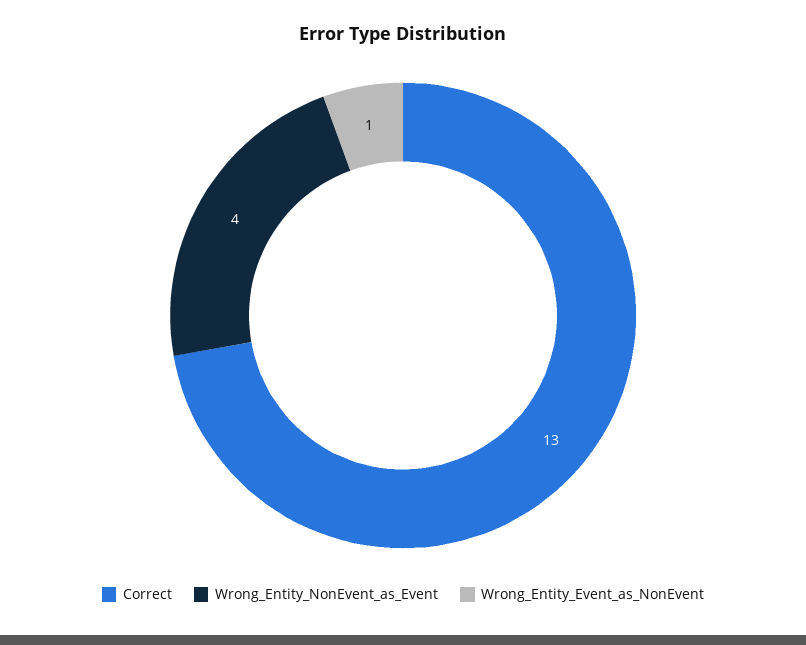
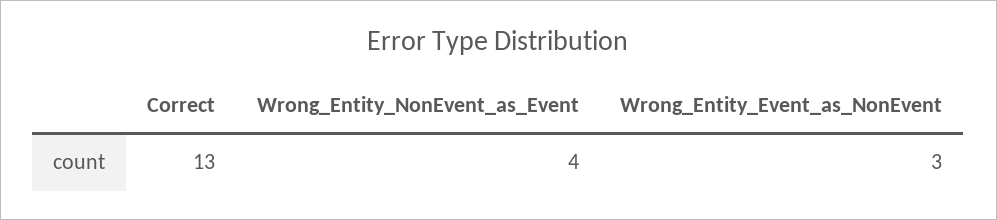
Wrong_Entity_Event_as_NonEvent: 1 -> 3

